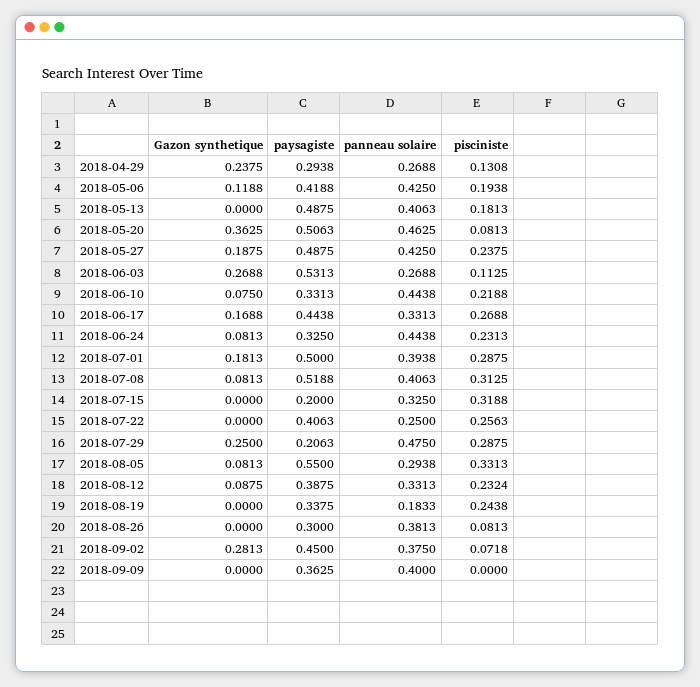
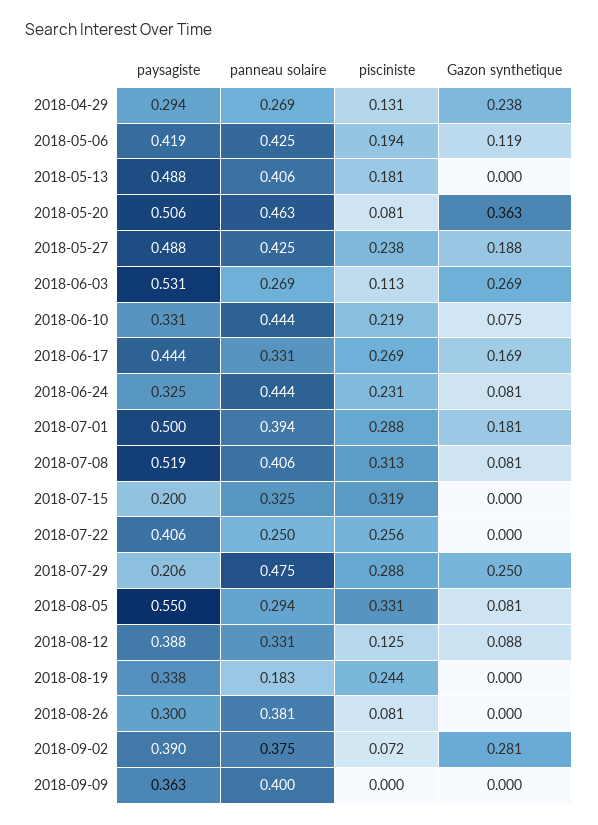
pisciniste, 2018-08-12: 0.2324 -> 0.125
paysagiste, 2018-09-02: 0.45 -> 0.39

